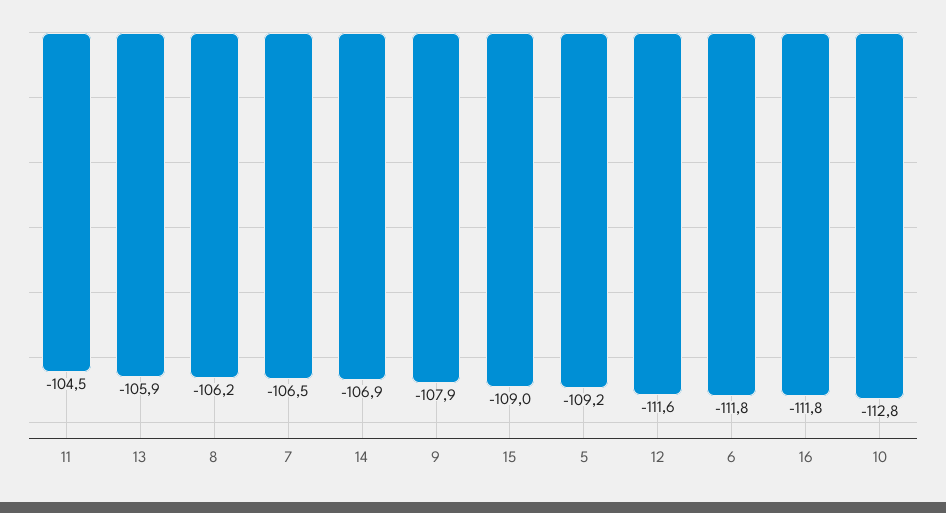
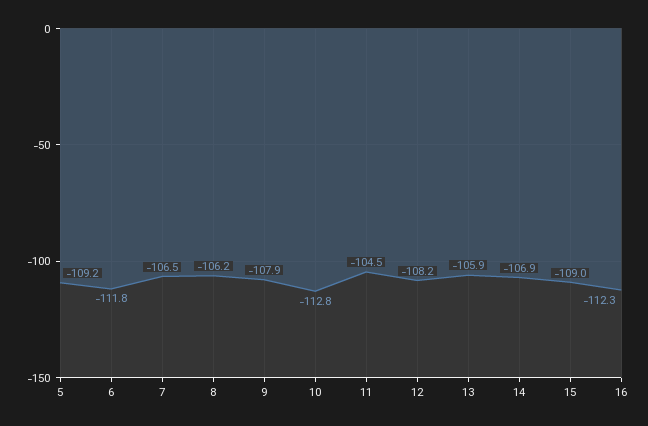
12: -111.6 -> -108.2
16: -111.8 -> -112.3

